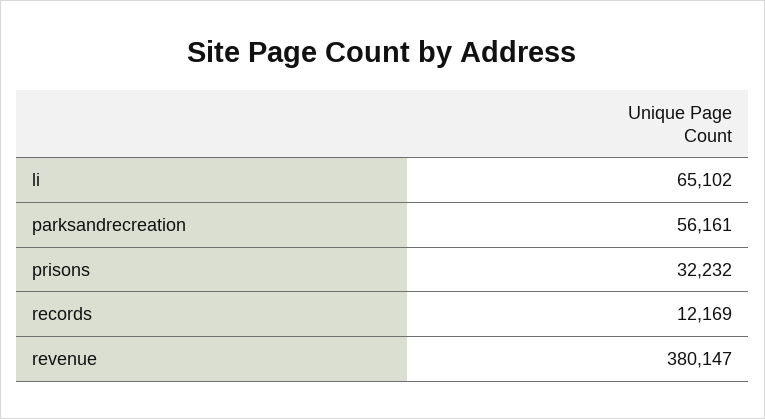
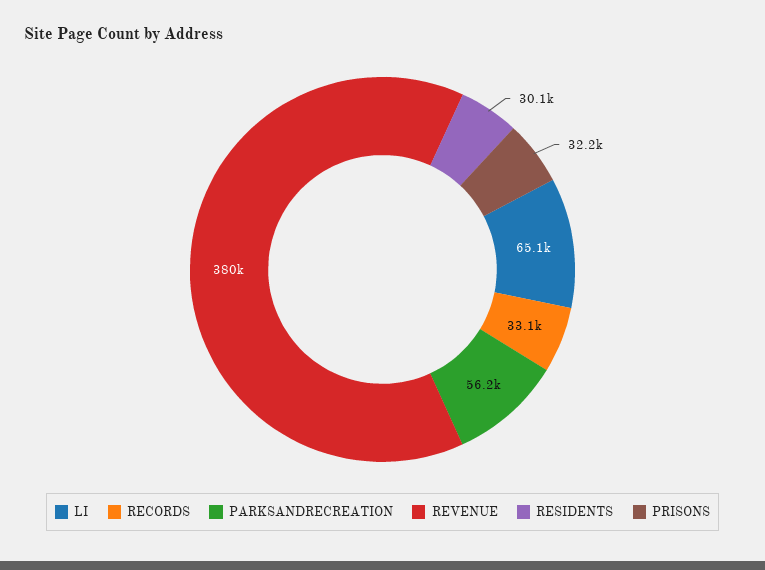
records: 12169 -> 33100
RESIDENTS: none -> 30100

